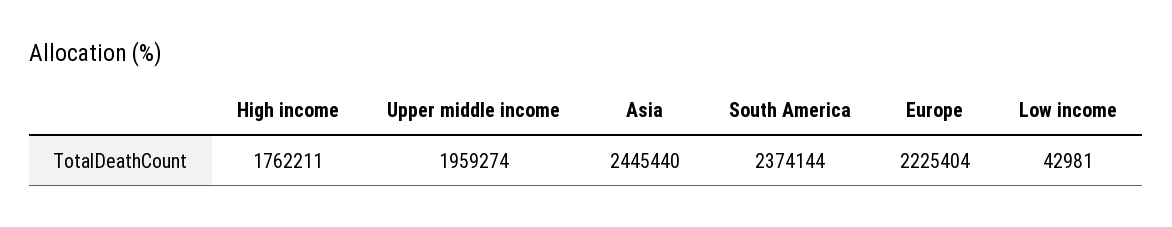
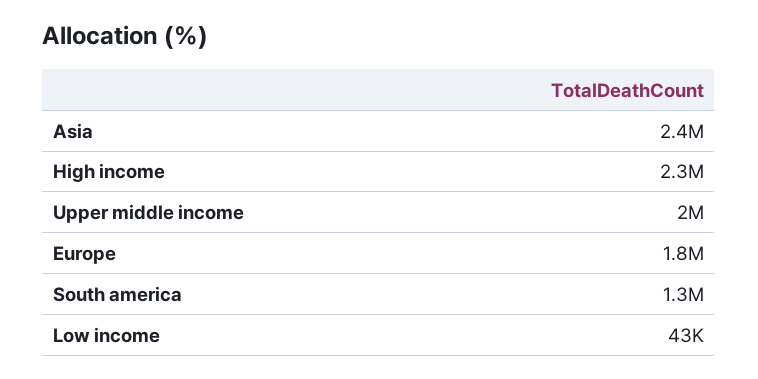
High income: 1762211 -> 2300000
South America: 2374144 -> 1300000
Europe: 2225404 -> 1800000

